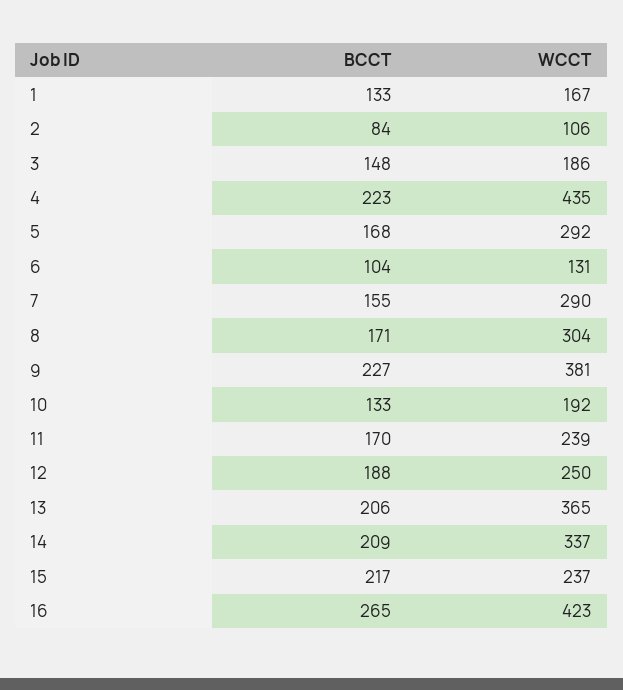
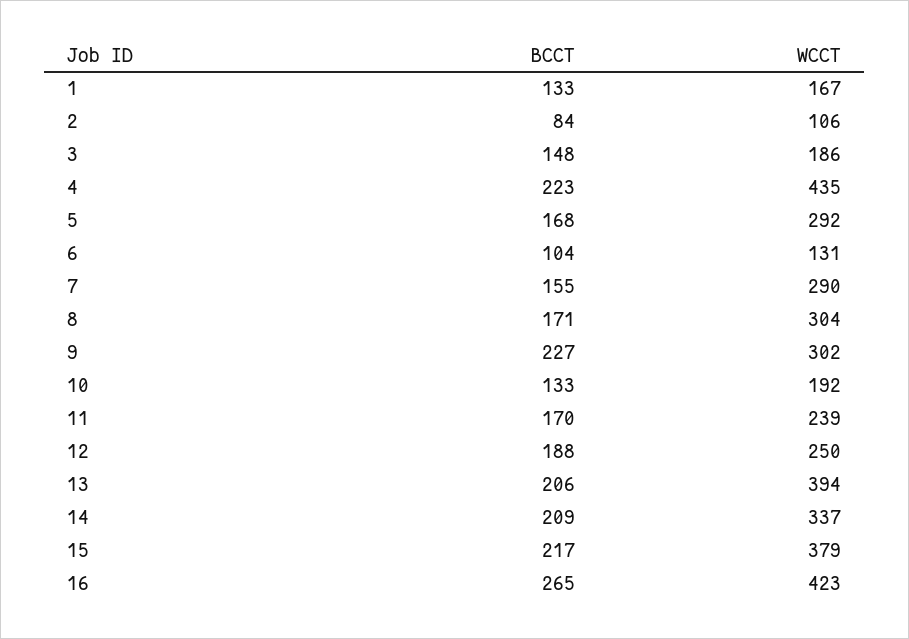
WCCT, 9: 381 -> 302
WCCT, 13: 365 -> 394
WCCT, 15: 237 -> 379

